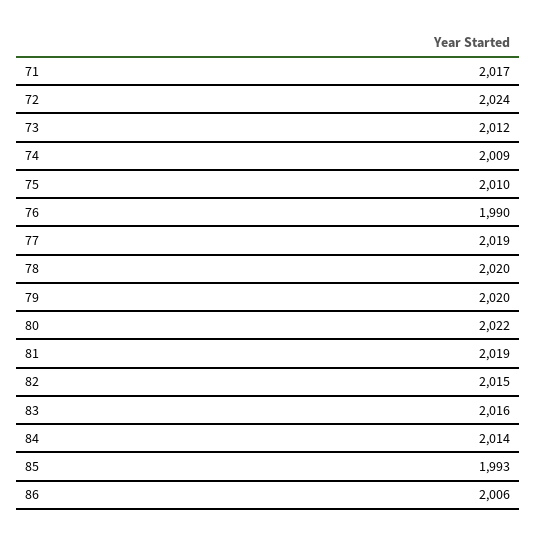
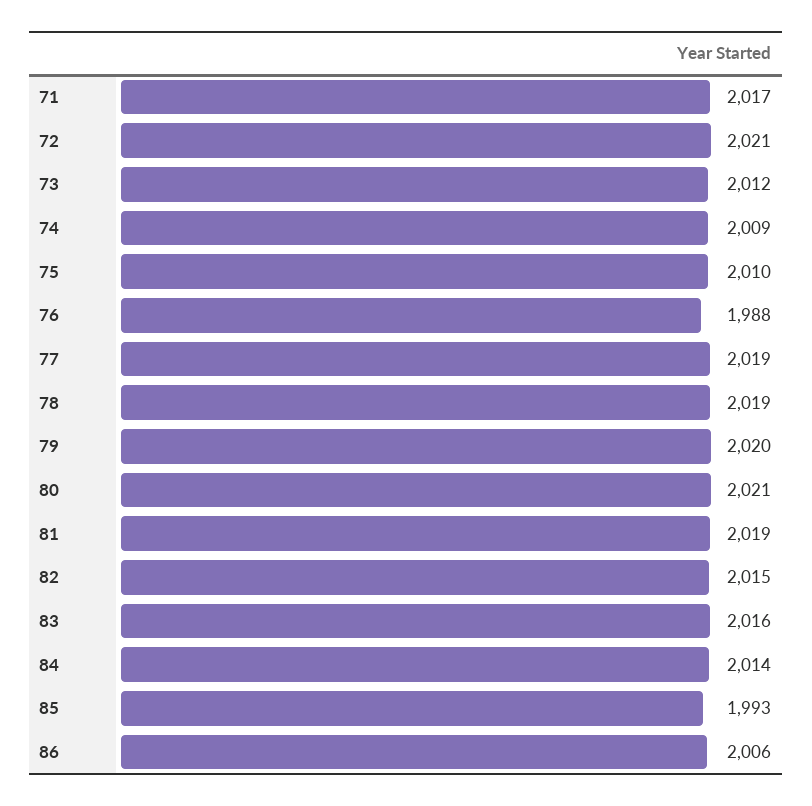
72: 2024 -> 2021
76: 1990 -> 1988
78: 2020 -> 2019
80: 2022 -> 2021

